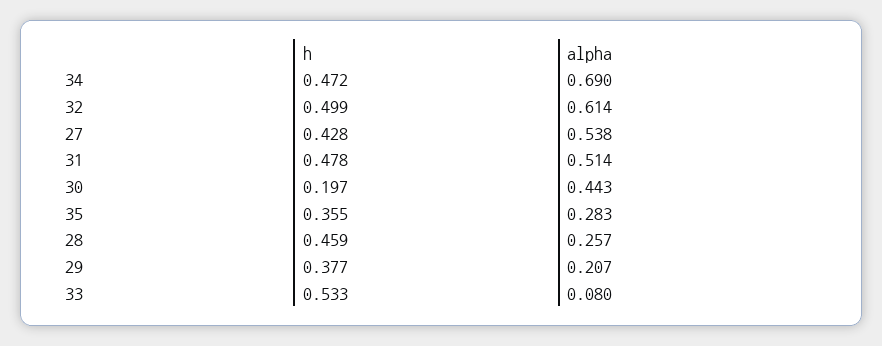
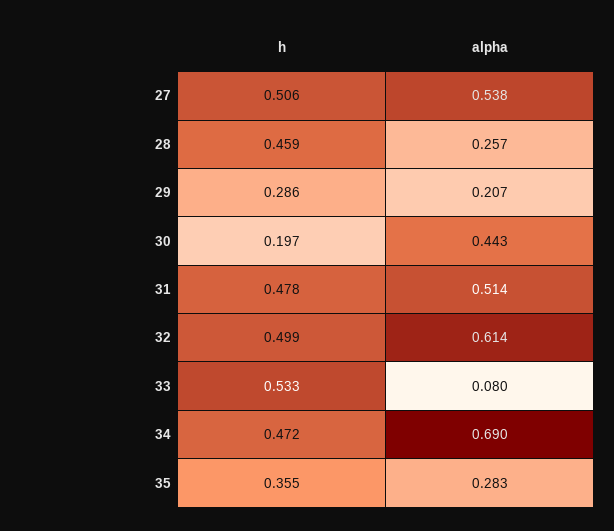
h, 27: 0.428 -> 0.506
h, 29: 0.377 -> 0.286

